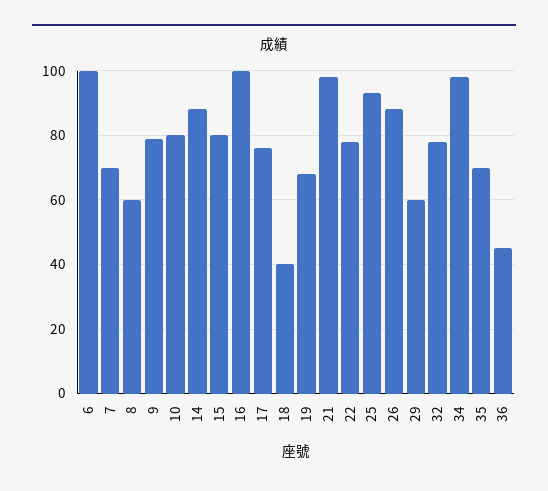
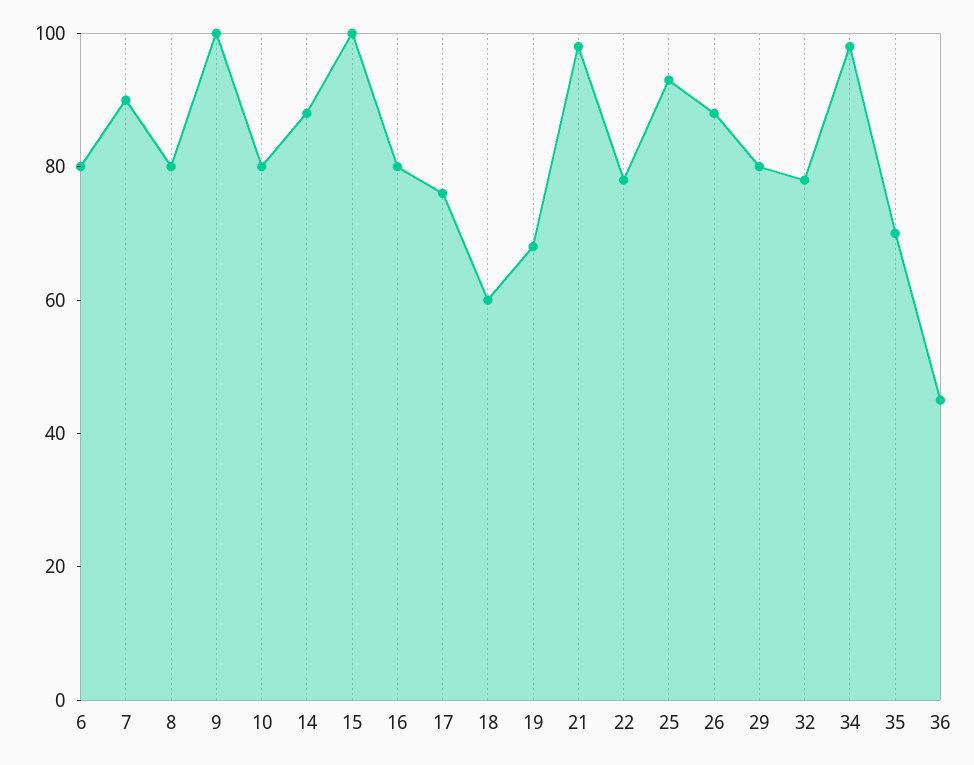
6: 100 -> 80
7: 70 -> 90
8: 60 -> 80
9: 80 -> 100
15: 80 -> 100
16: 100 -> 80
18: 40 -> 60
29: 60 -> 80

